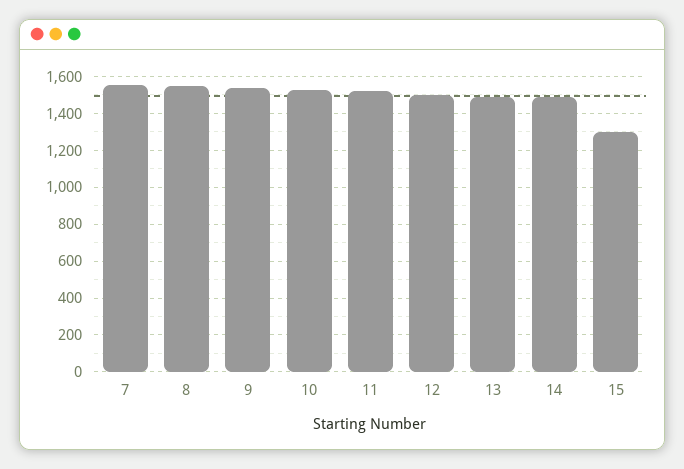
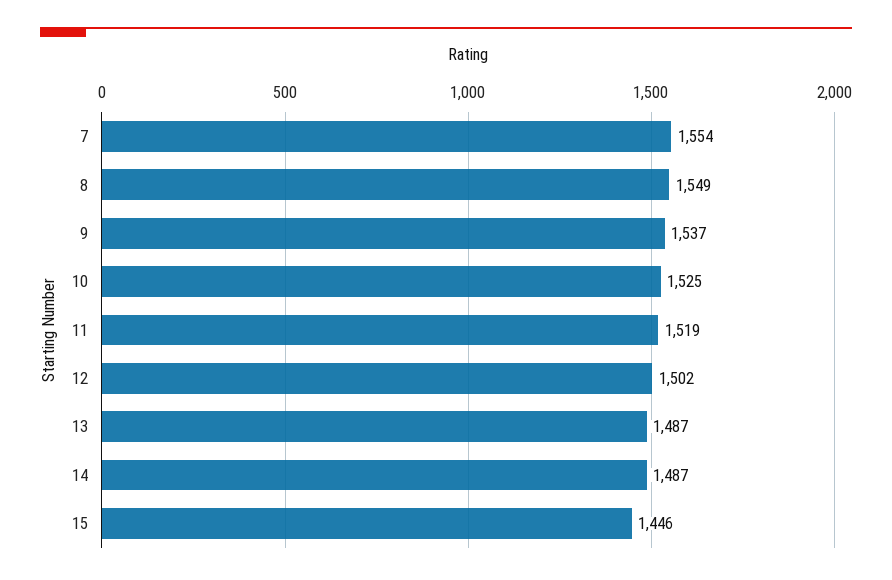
15: 1300 -> 1446

